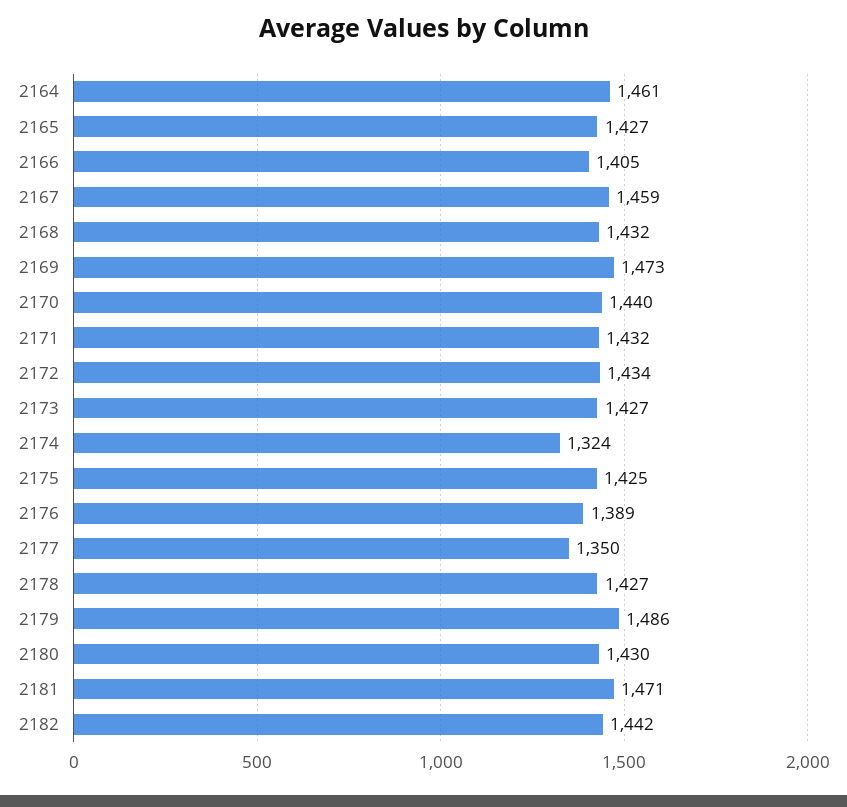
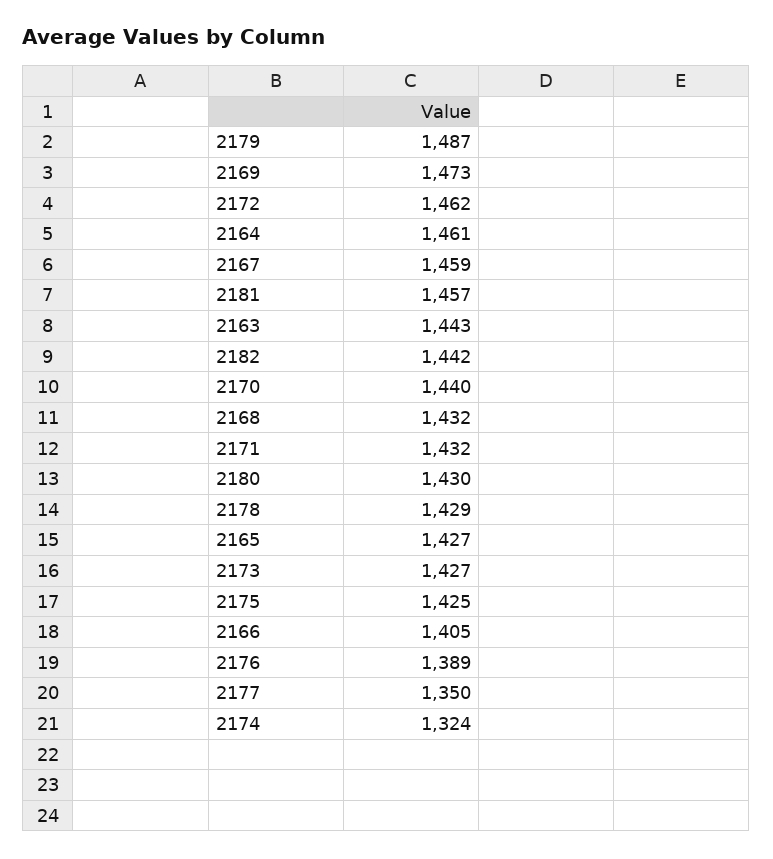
2172: 1434 -> 1462
2178: 1427 -> 1429
2179: 1486 -> 1487
2181: 1471 -> 1457
2163: none -> 1443

